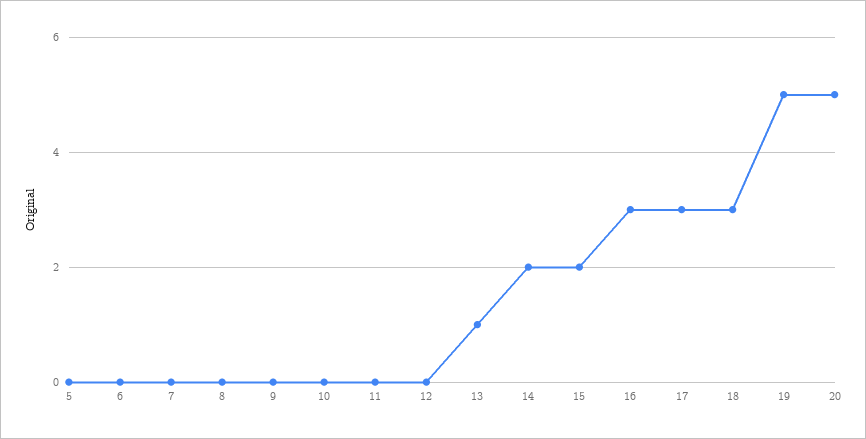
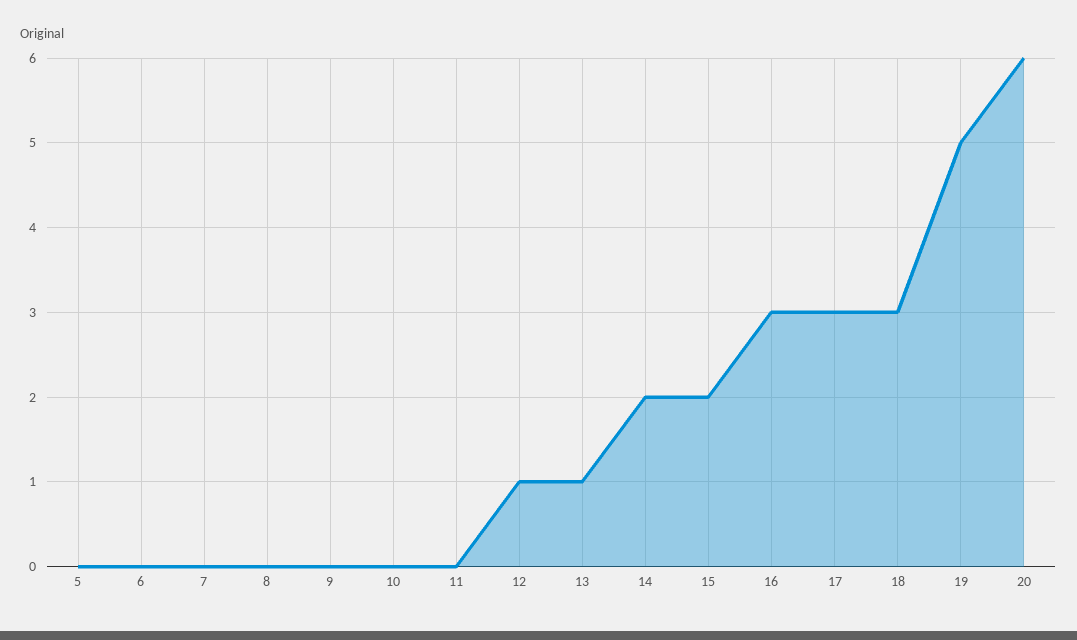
12: 0 -> 1
20: 5 -> 6

